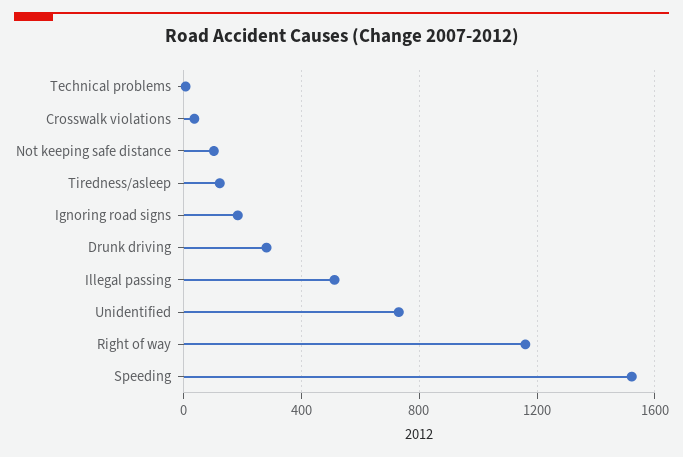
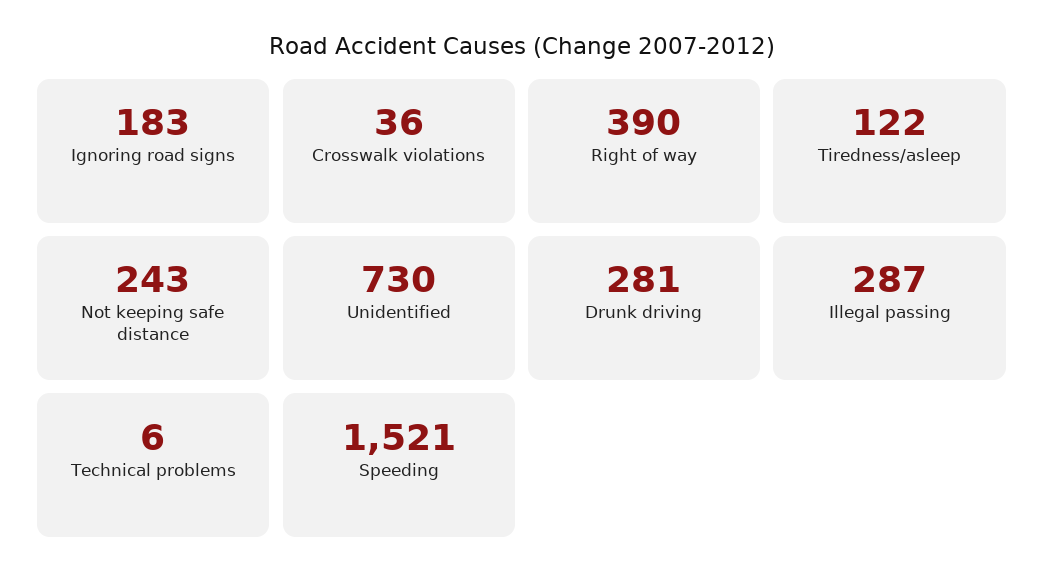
Not keeping safe distance: 100 -> 243
Illegal passing: 500 -> 287
Right of way: 1150 -> 390

